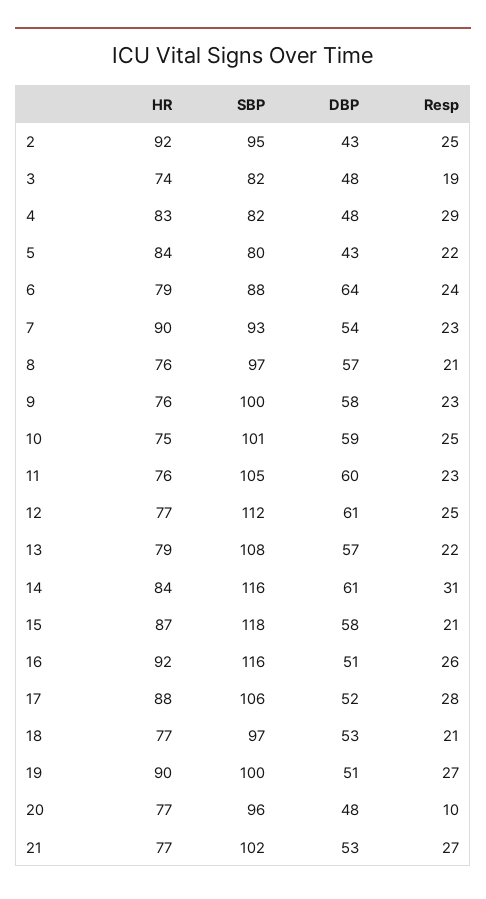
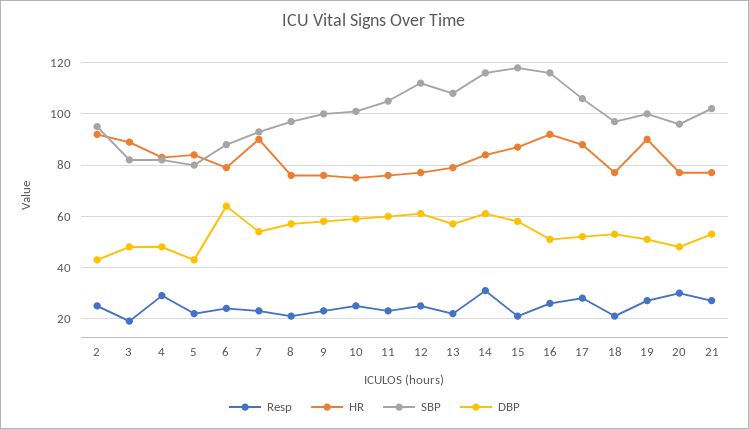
HR, 3: 74 -> 90
Resp, 20: 10 -> 30

